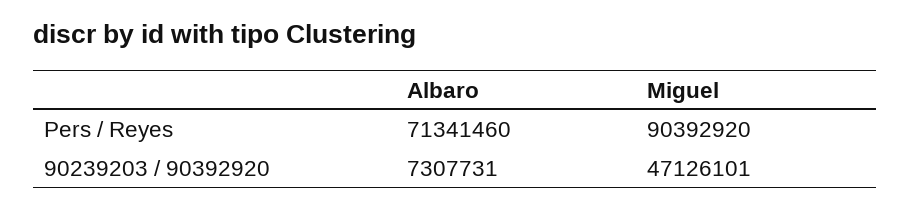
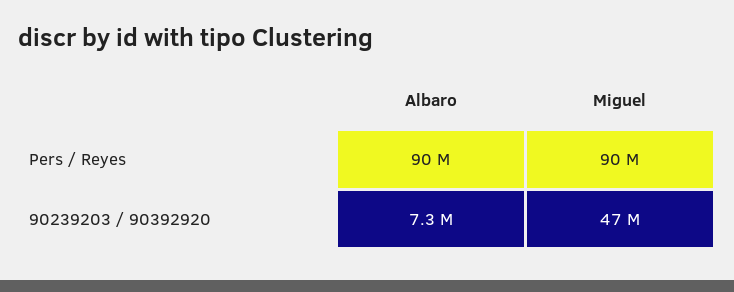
Albaro, Pers / Reyes: 71341460 -> 90000000

